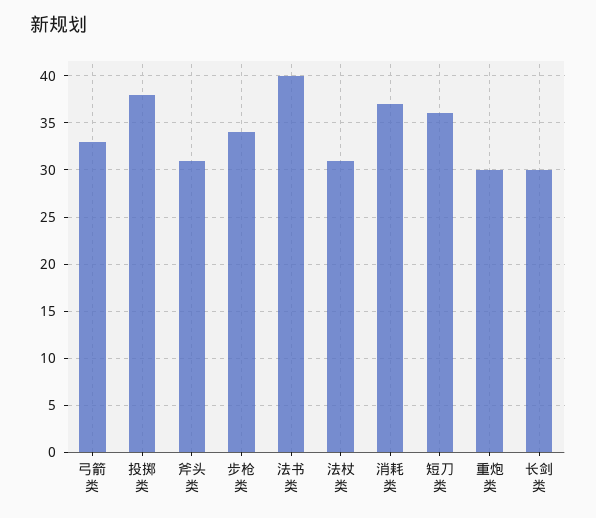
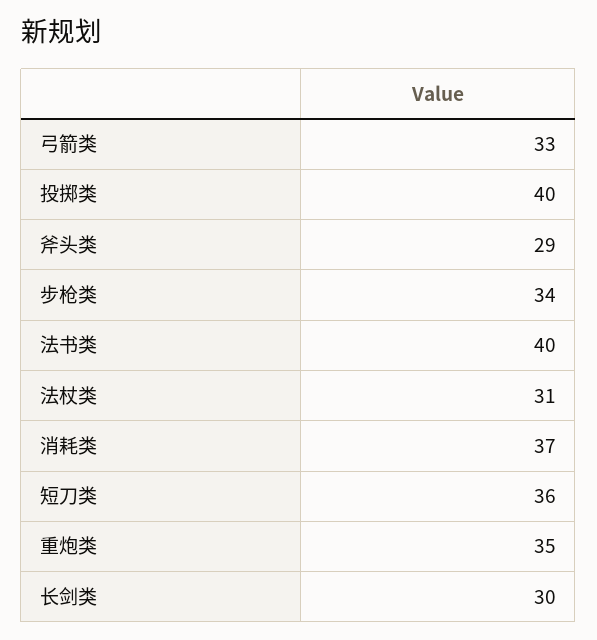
投掷类: 38 -> 40
斧头类: 31 -> 29
重炮类: 30 -> 35

